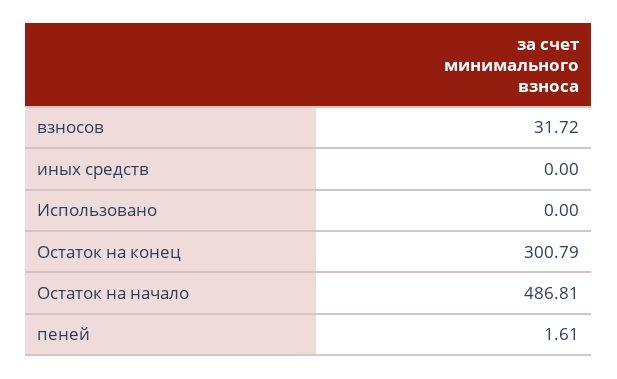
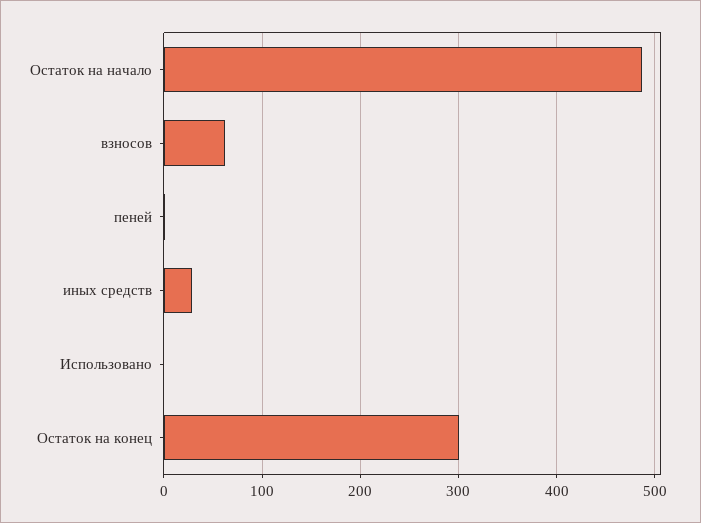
взносов: 31.72 -> 60
иных средств: 0 -> 30

